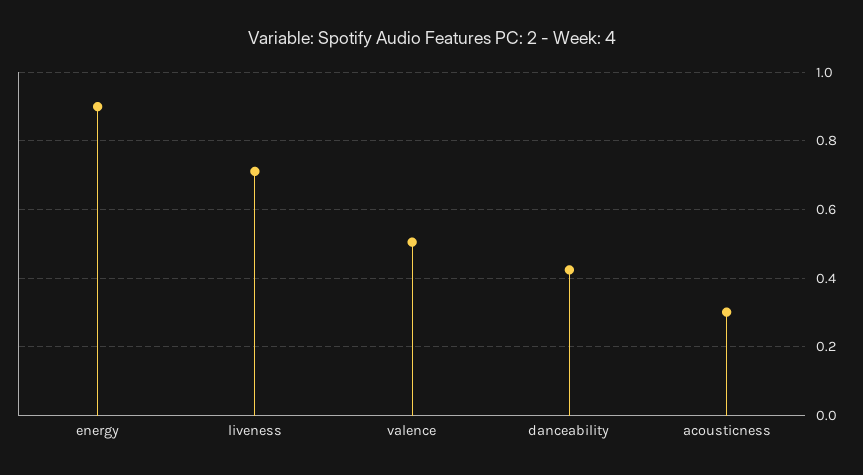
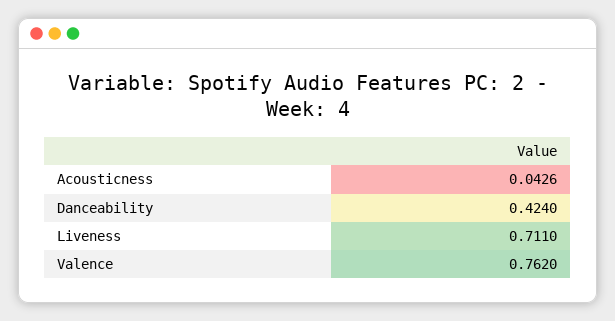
energy: 0.9 -> none
valence: 0.5 -> 0.762
acousticness: 0.3 -> 0.0426

